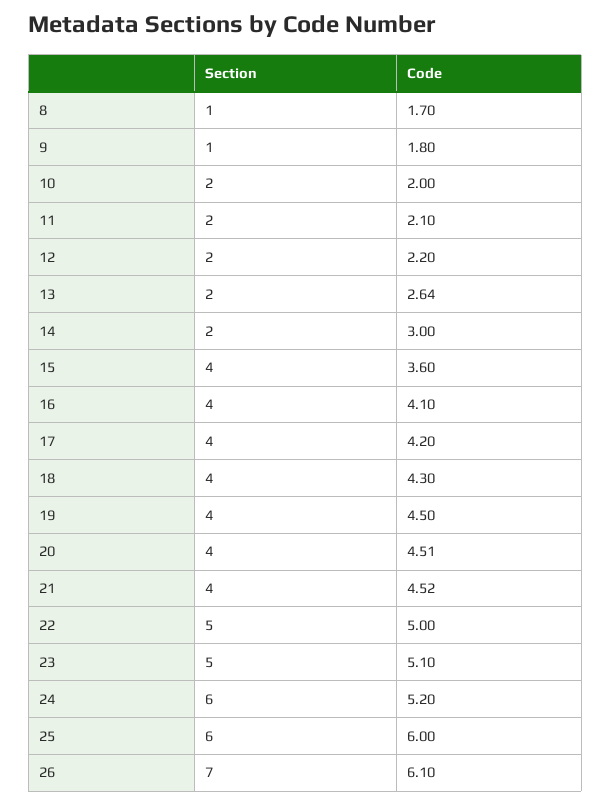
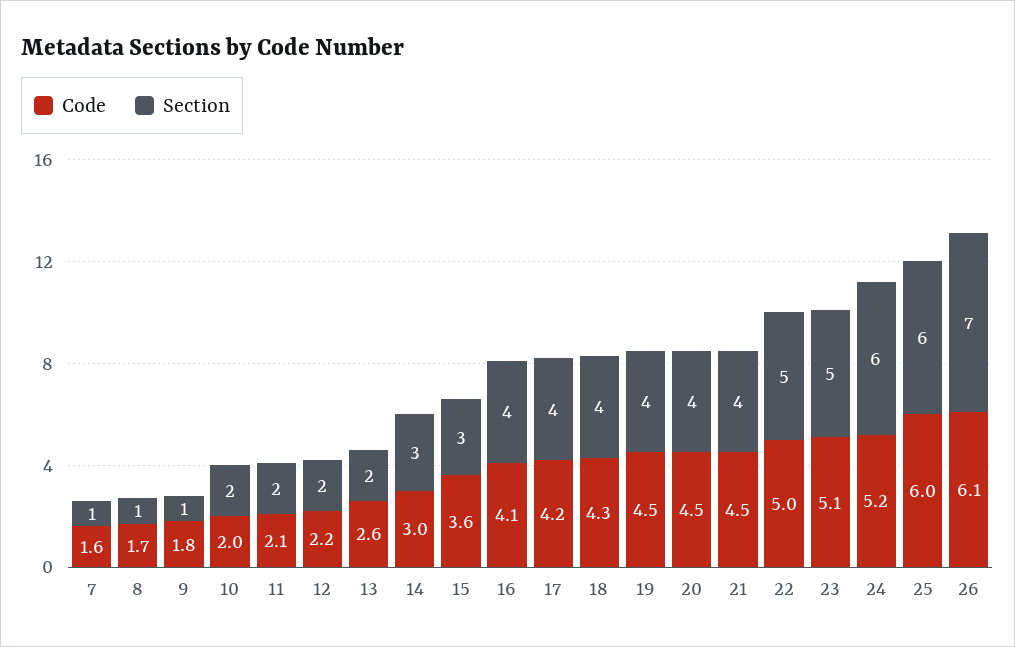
Section, 14: 2 -> 3
Section, 15: 4 -> 3
Code, 7: none -> 1.6
Section, 7: none -> 1

